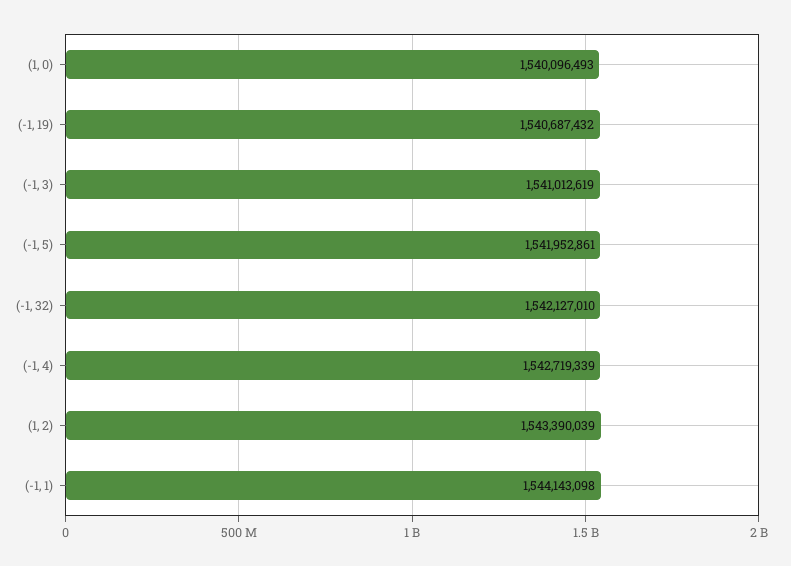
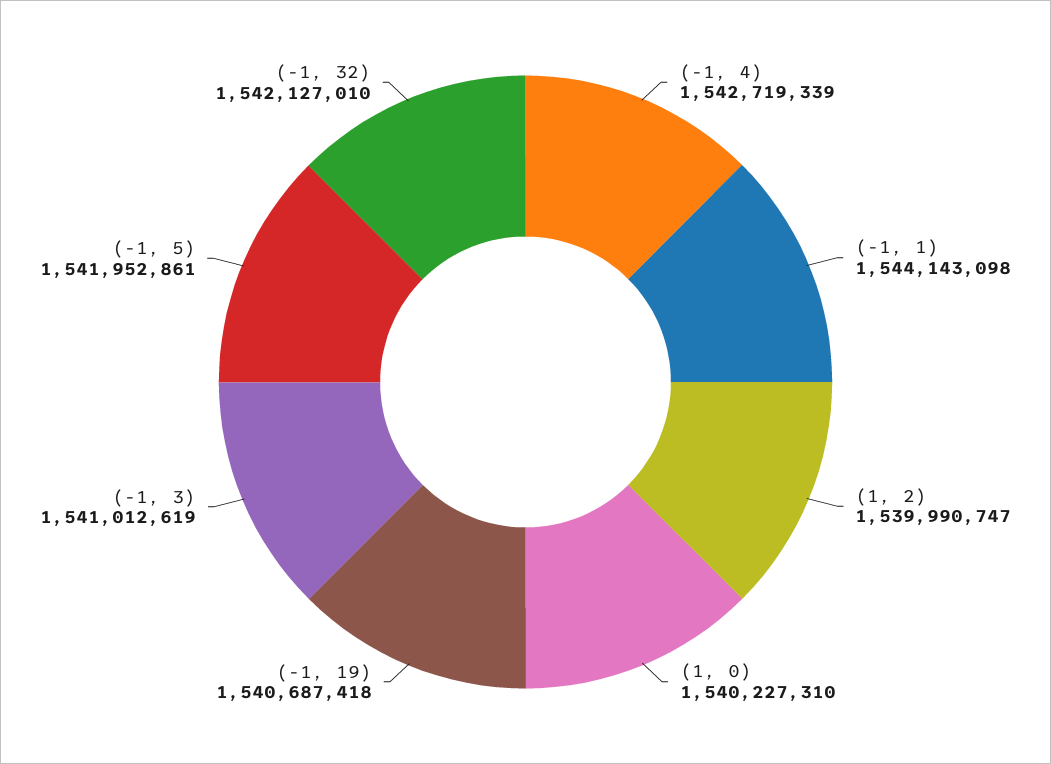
(1, 0): 1540096493 -> 1540227310
(-1, 19): 1540687432 -> 1540687418
(1, 2): 1543390039 -> 1539990747

